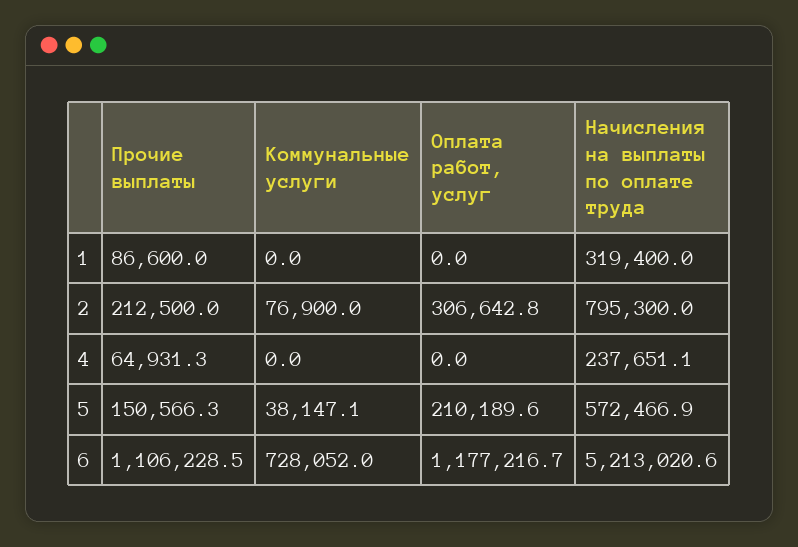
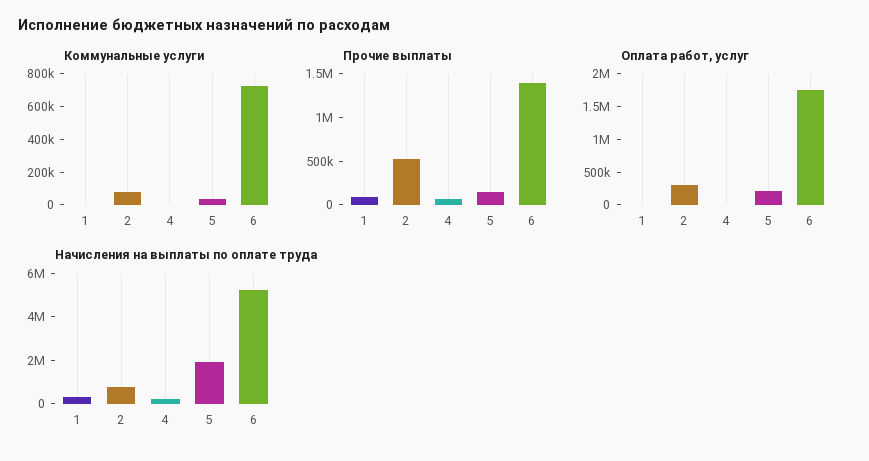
Прочие выплаты, 2: 212500 -> 500000
Начисления на выплаты по оплате труда, 5: 572466.9 -> 2000000
Прочие выплаты, 6: 1106228.5 -> 1400000
Оплата работ, услуг, 6: 1177216.7 -> 1750000

